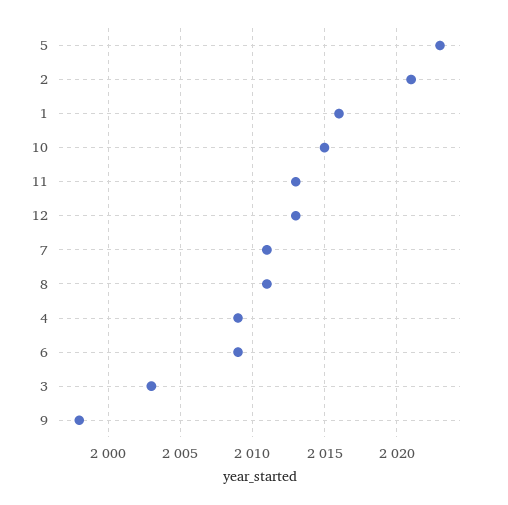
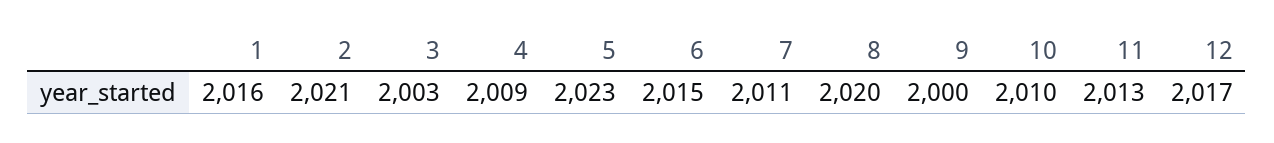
10: 2015 -> 2010
12: 2013 -> 2017
8: 2011 -> 2020
6: 2009 -> 2015
9: 1998 -> 2000

